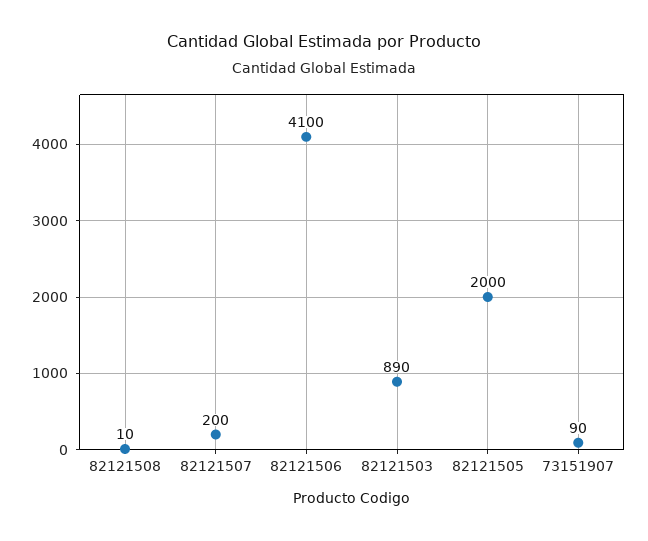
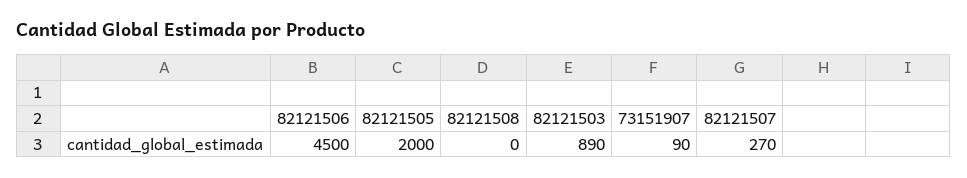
82121508: 10 -> 0
82121507: 200 -> 270
82121506: 4100 -> 4500

